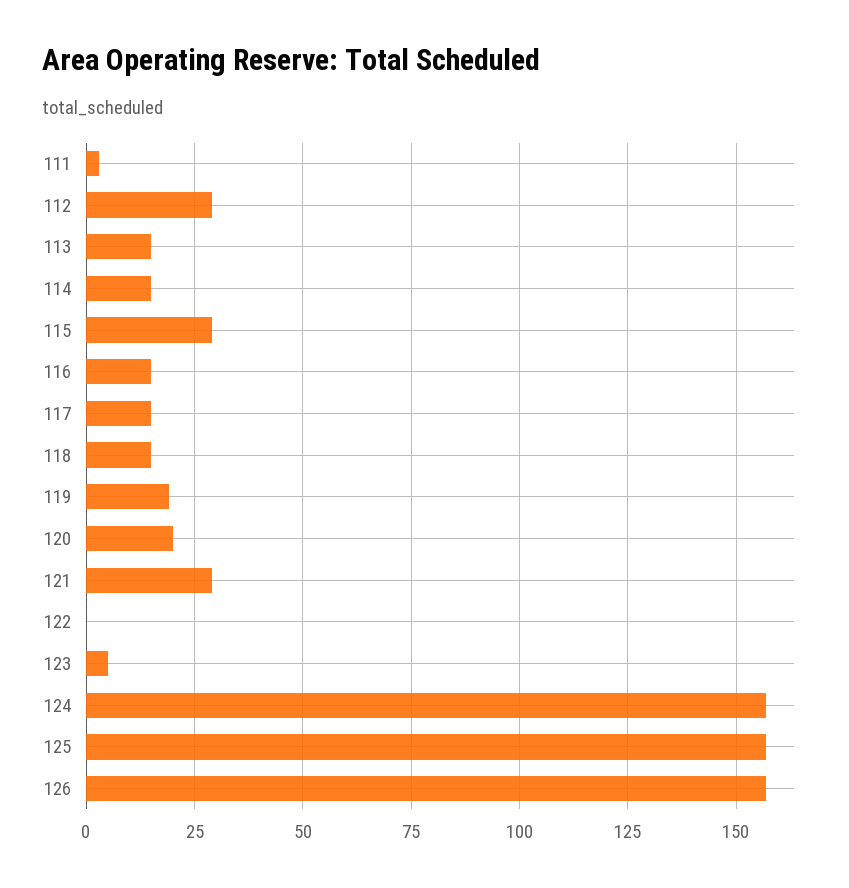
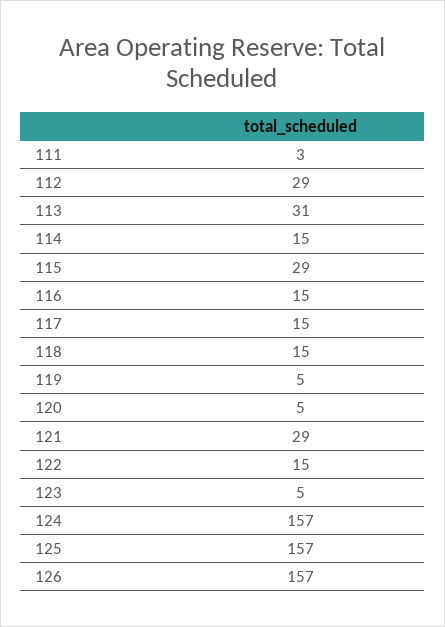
113: 15 -> 31
119: 20 -> 5
120: 20 -> 5
122: 0 -> 15

